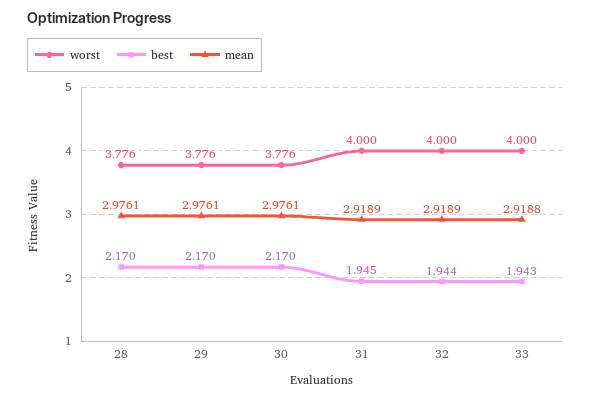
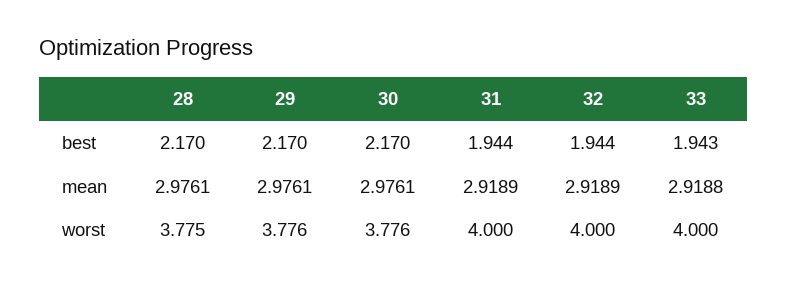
worst, 28: 3.776 -> 3.775
best, 31: 1.945 -> 1.944

